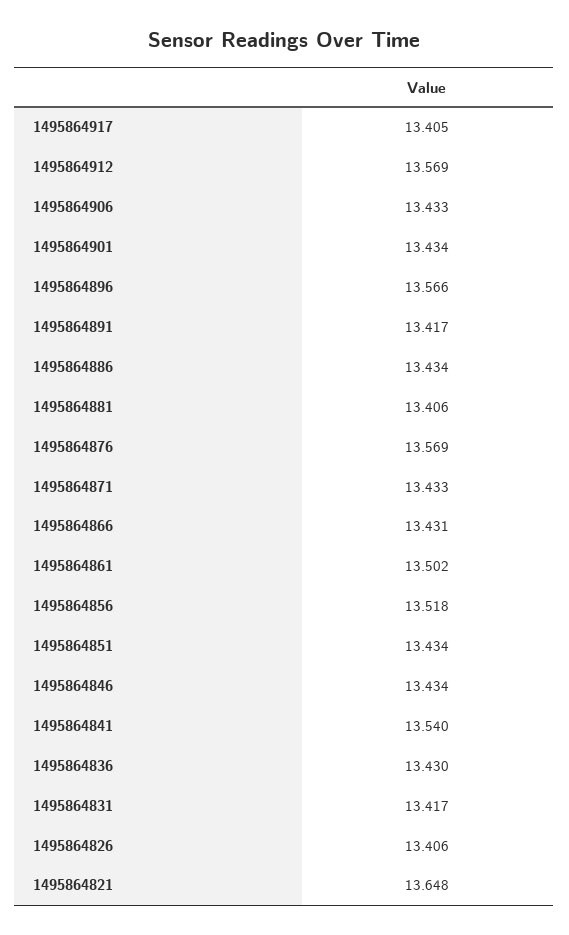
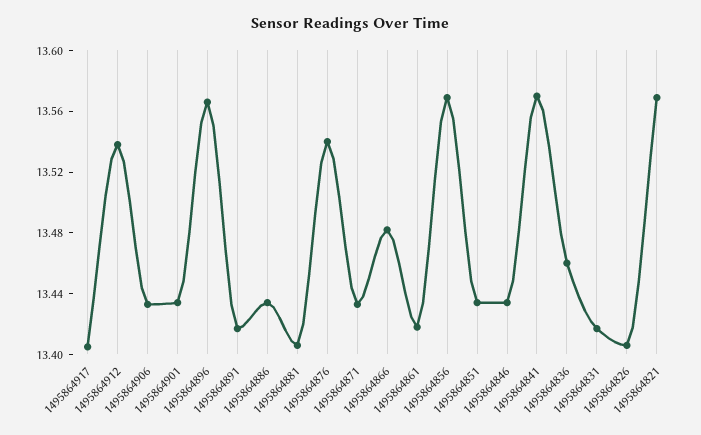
1495864912: 13.569 -> 13.54
1495864876: 13.569 -> 13.54
1495864866: 13.431 -> 13.48
1495864861: 13.502 -> 13.42
1495864856: 13.518 -> 13.57
1495864841: 13.54 -> 13.57
1495864836: 13.43 -> 13.46
1495864821: 13.648 -> 13.57

